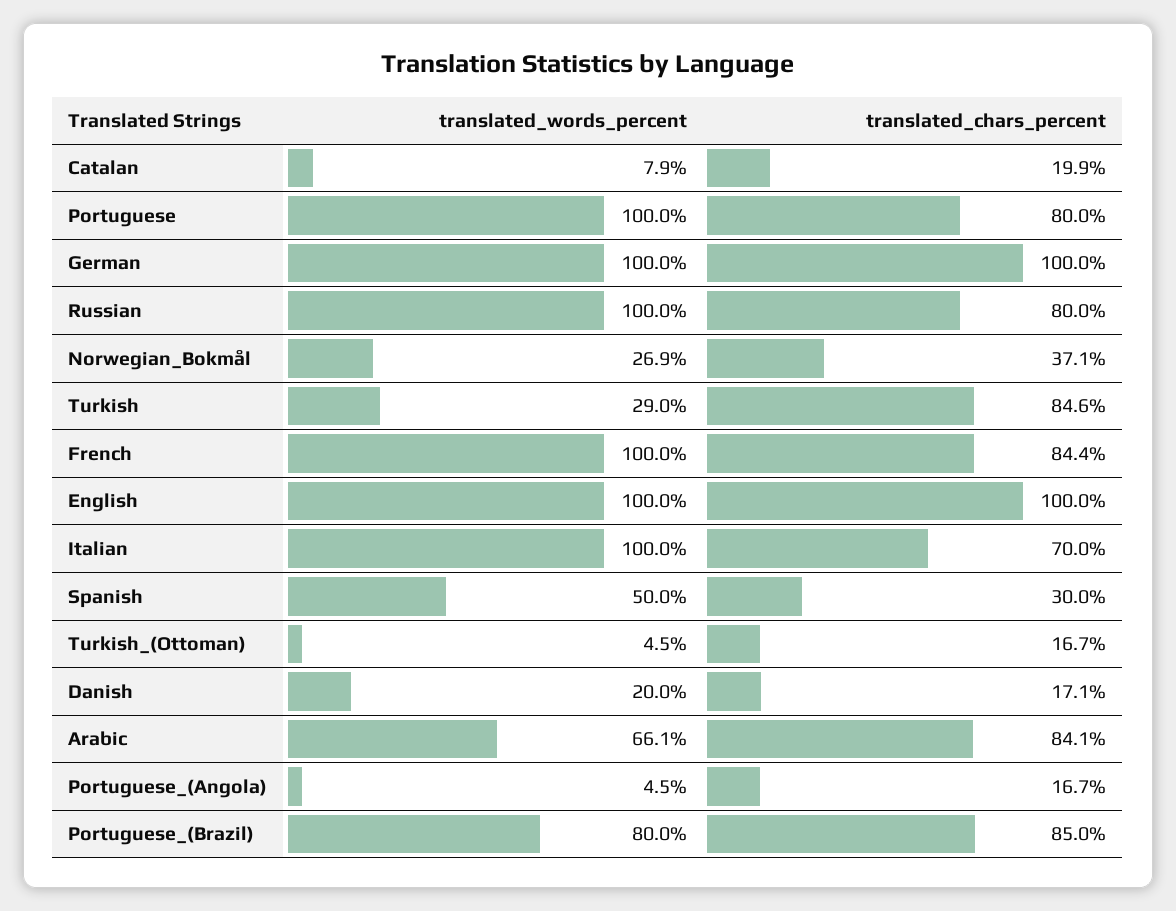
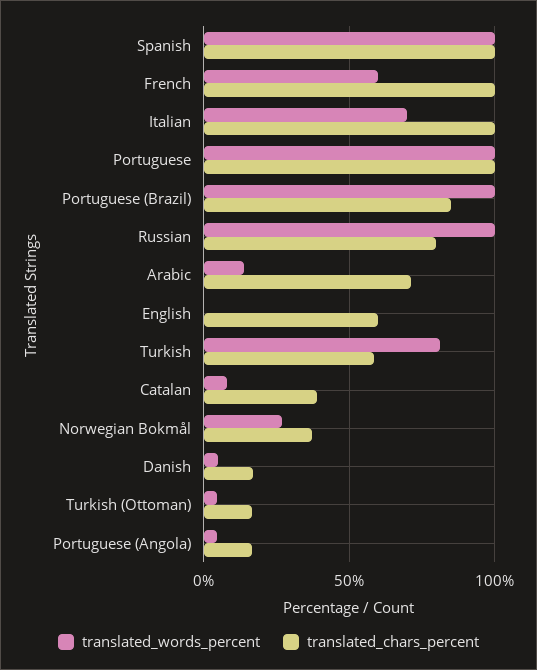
translated_chars_percent, Catalan: 19.9 -> 40
translated_chars_percent, Portuguese: 80 -> 100
translated_words_percent, German: 100 -> none
translated_chars_percent, German: 100 -> none
translated_words_percent, Turkish: 29 -> 80
translated_chars_percent, Turkish: 84.6 -> 60
translated_words_percent, French: 100 -> 60
translated_chars_percent, French: 84.4 -> 100
translated_words_percent, English: 100 -> 0
translated_chars_percent, English: 100 -> 60
translated_words_percent, Italian: 100 -> 70
translated_chars_percent, Italian: 70 -> 100
translated_words_percent, Spanish: 50 -> 100
translated_chars_percent, Spanish: 30 -> 100
translated_words_percent, Danish: 20 -> 5
translated_words_percent, Arabic: 66.1 -> 15
translated_chars_percent, Arabic: 84.1 -> 70
translated_words_percent, Portuguese_(Brazil): 80 -> 100

